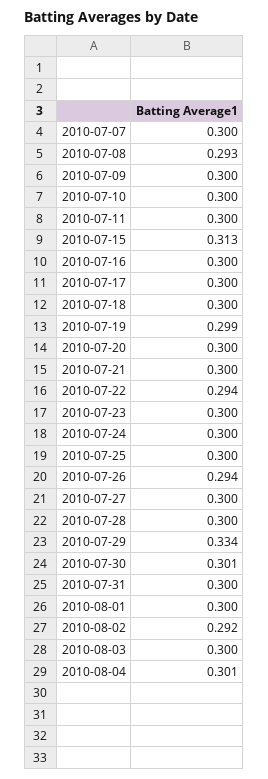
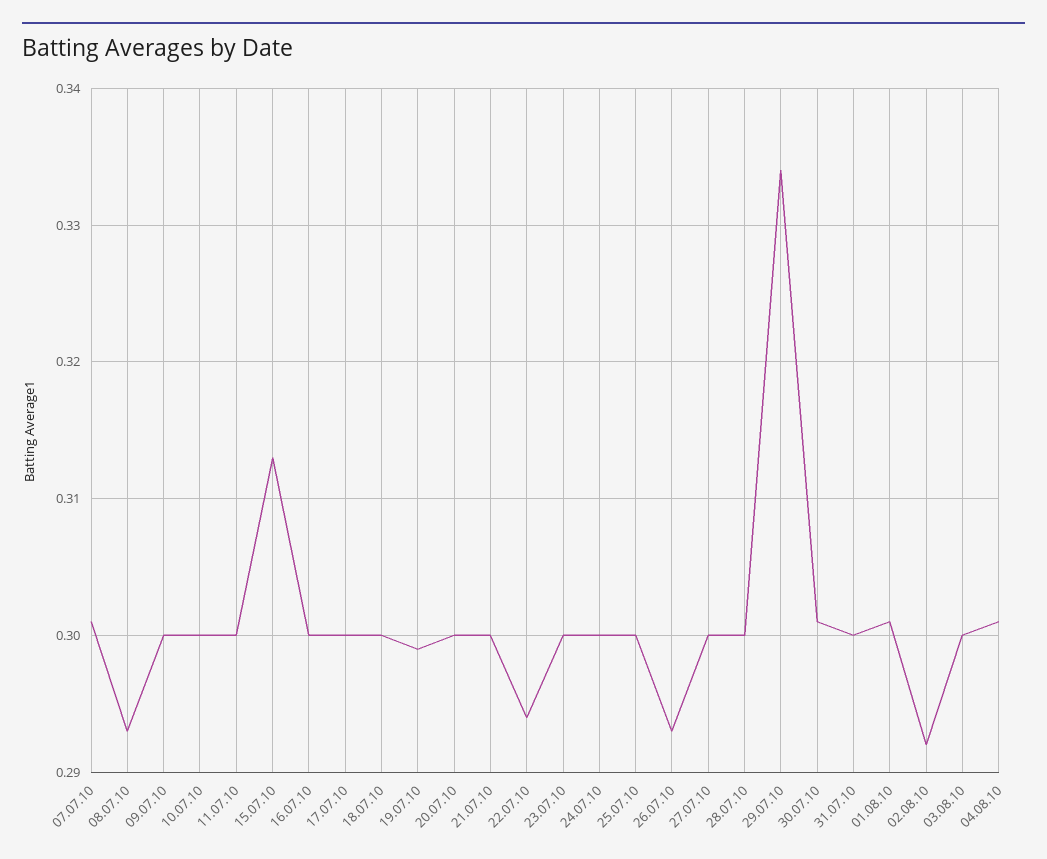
2010-07-07: 0.3 -> 0.301
2010-07-26: 0.294 -> 0.293
2010-08-01: 0.3 -> 0.301

